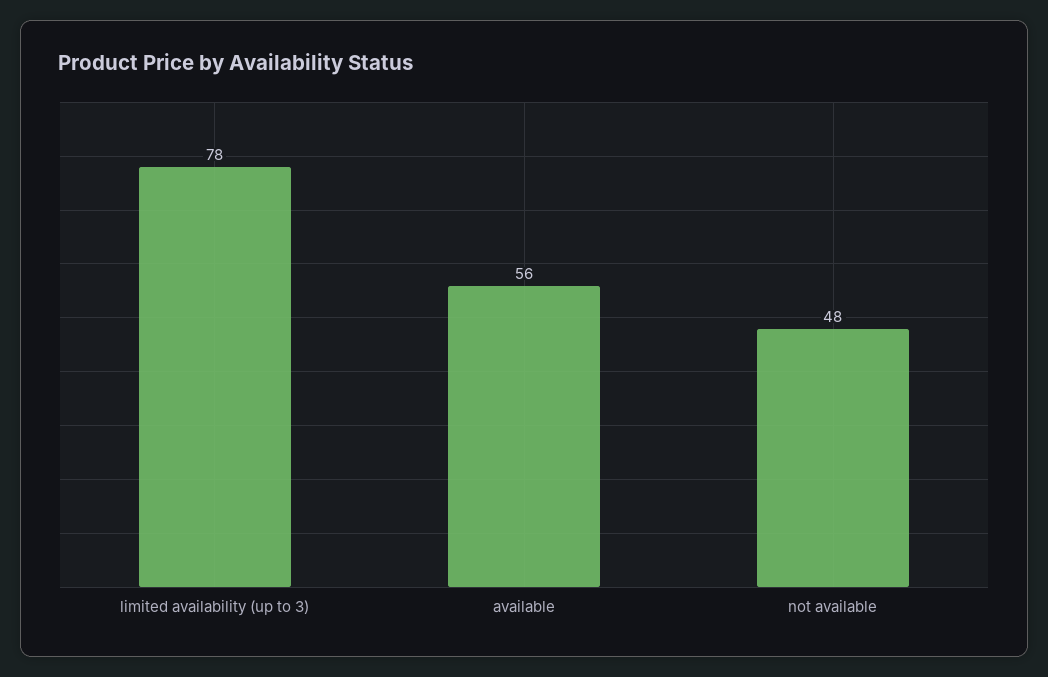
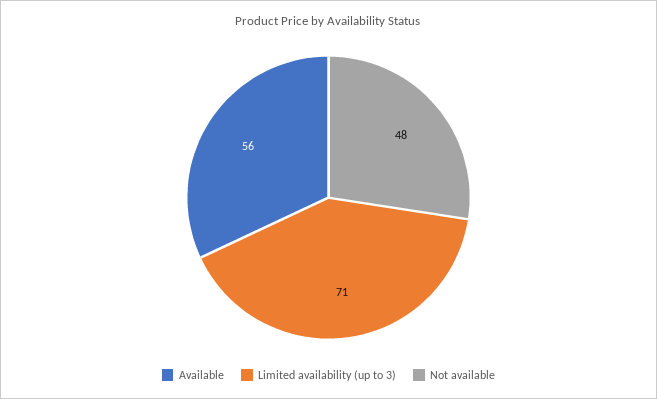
limited availability (up to 3): 78 -> 71

